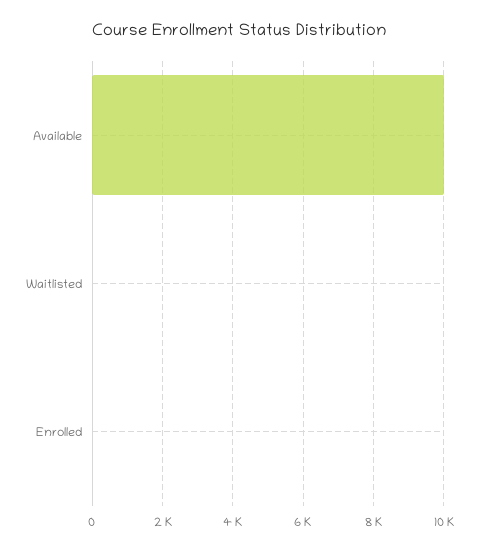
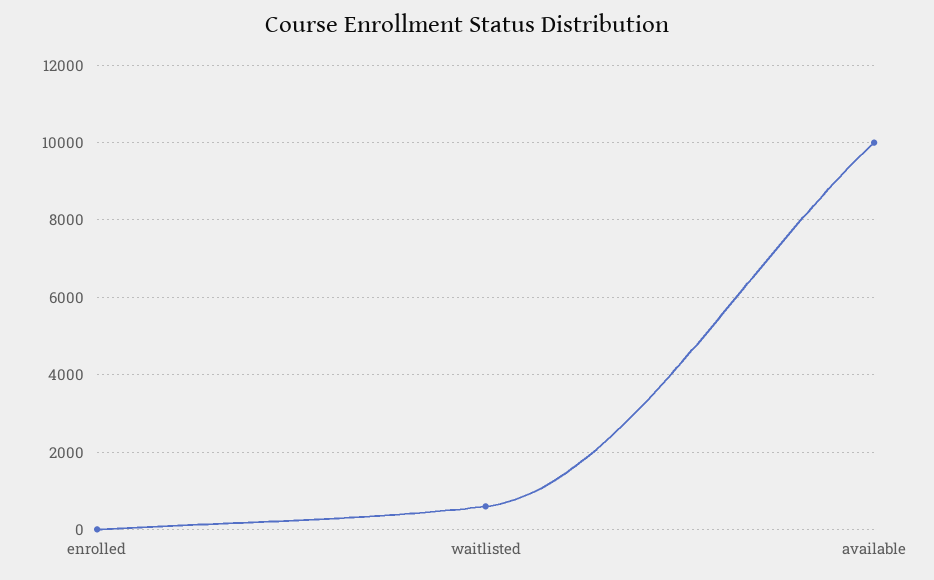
Waitlisted: 0 -> 600

